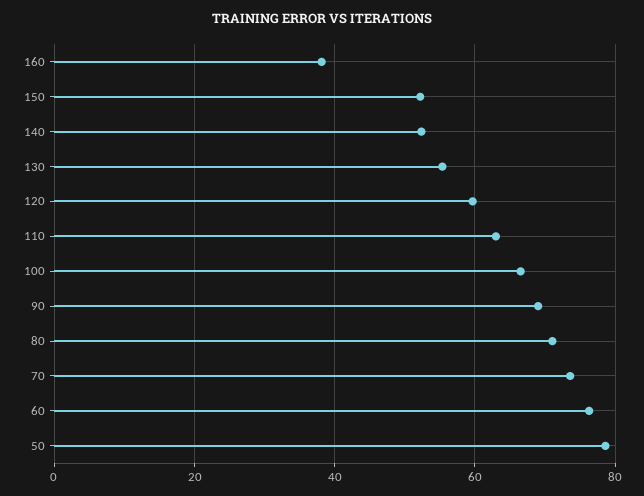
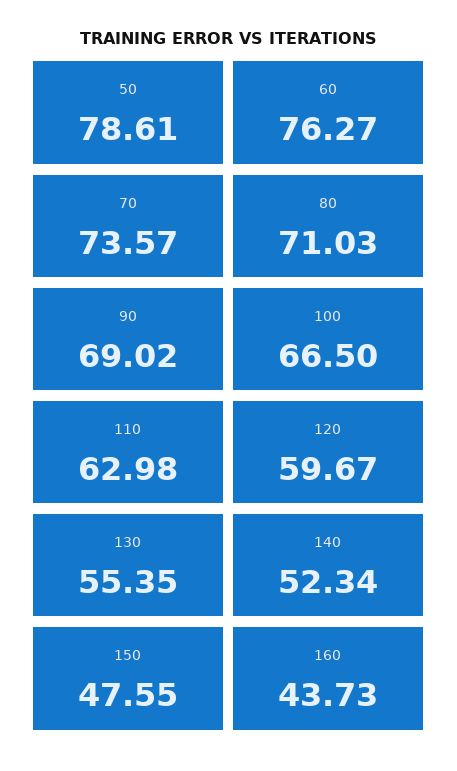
160: 38 -> 43.73
150: 52 -> 47.55

